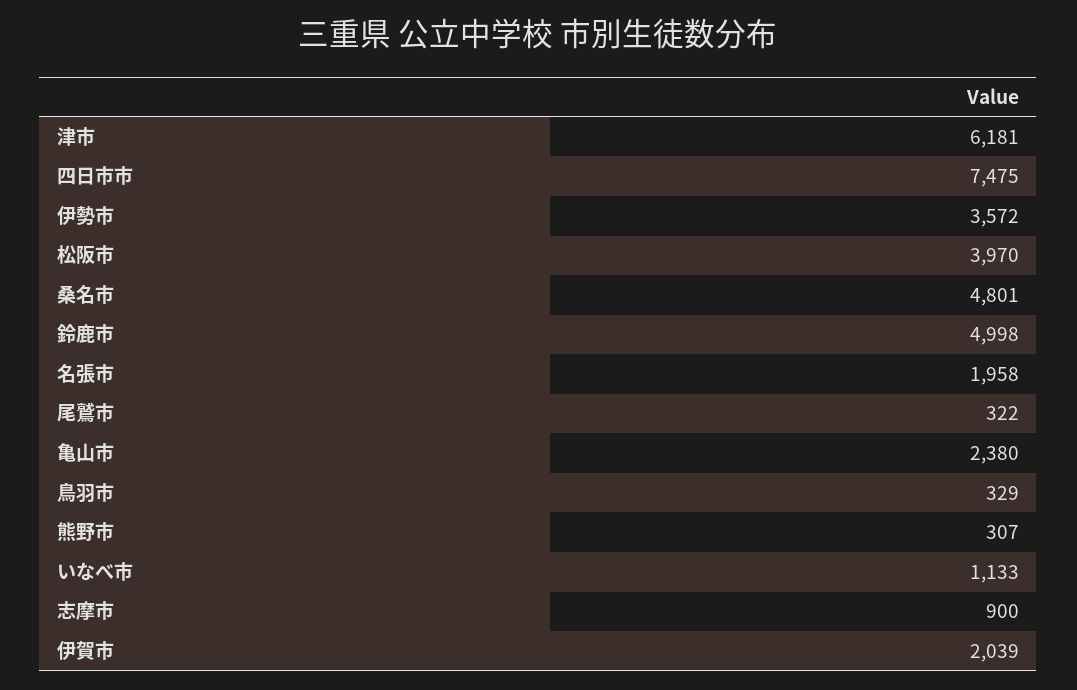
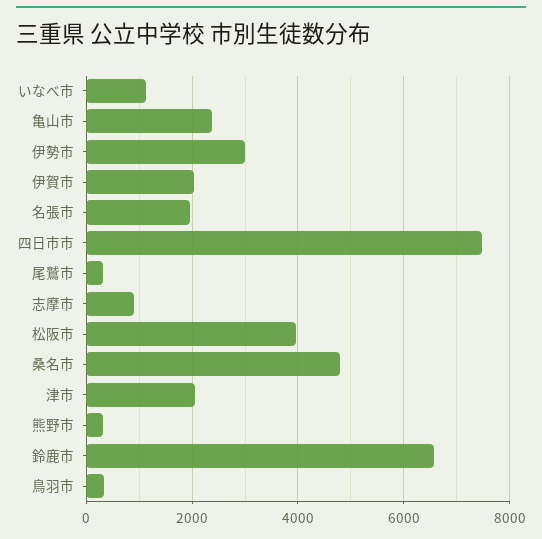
津市: 6181 -> 2000
伊勢市: 3572 -> 3000
鈴鹿市: 4998 -> 6600

